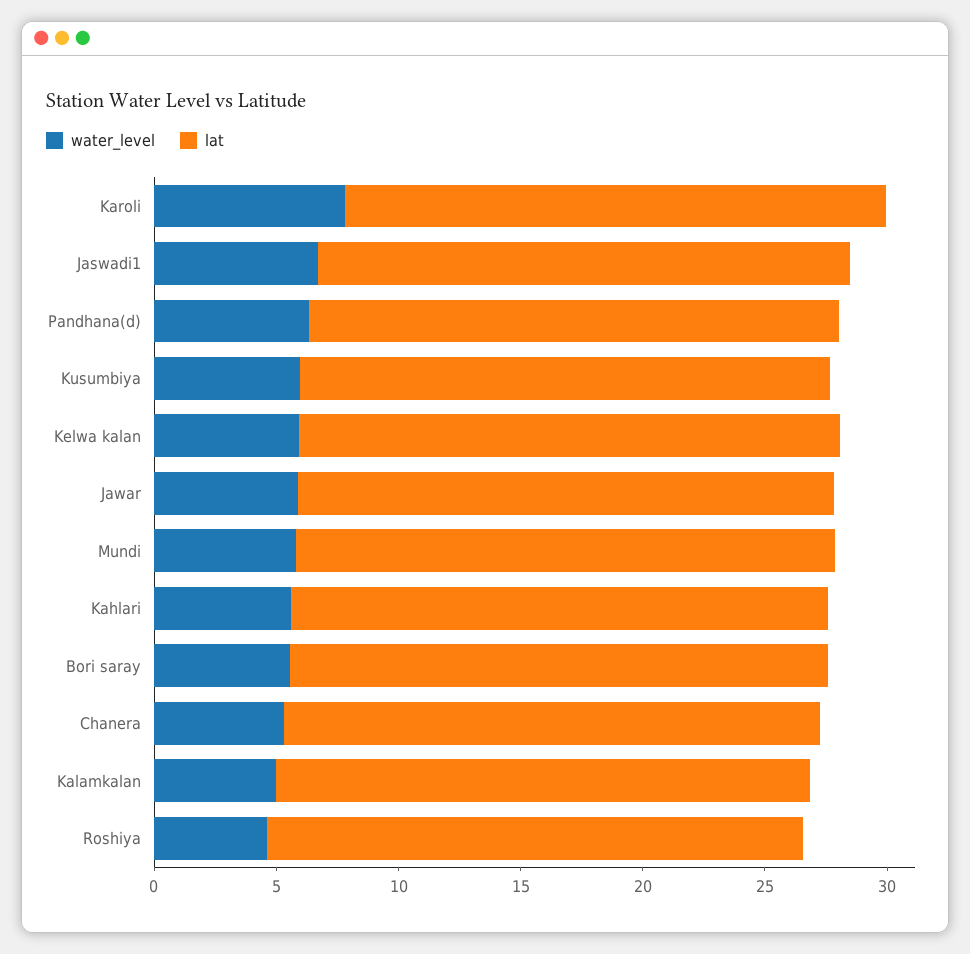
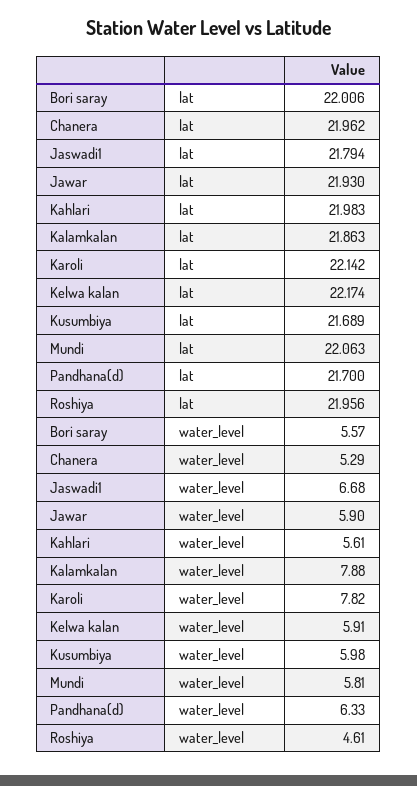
water_level, Kalamkalan: 5 -> 7.88

